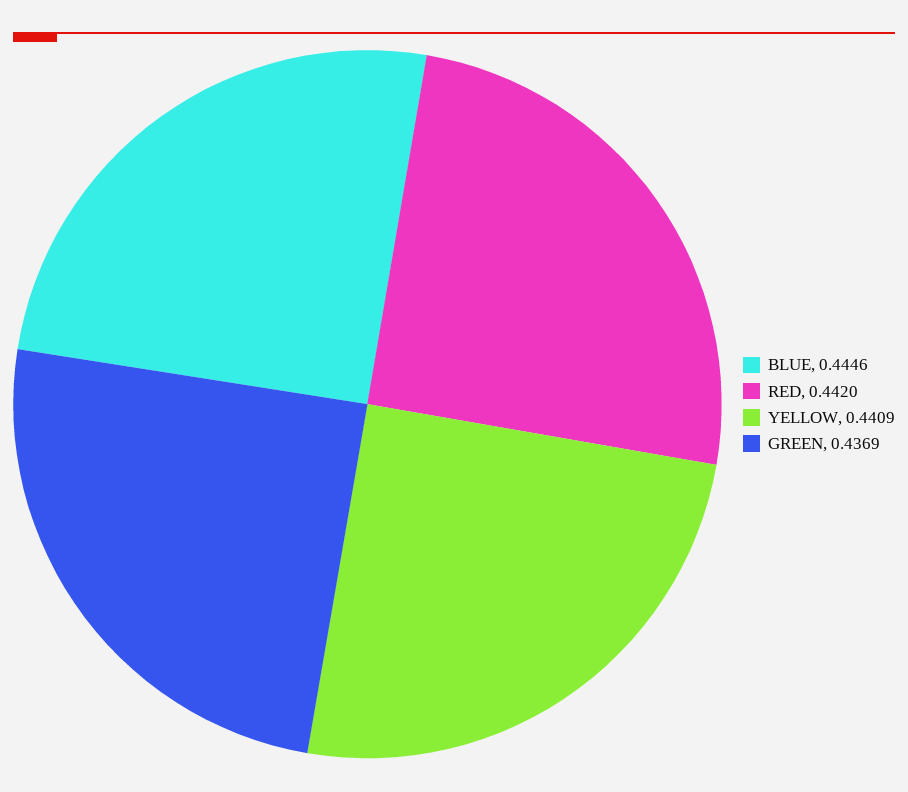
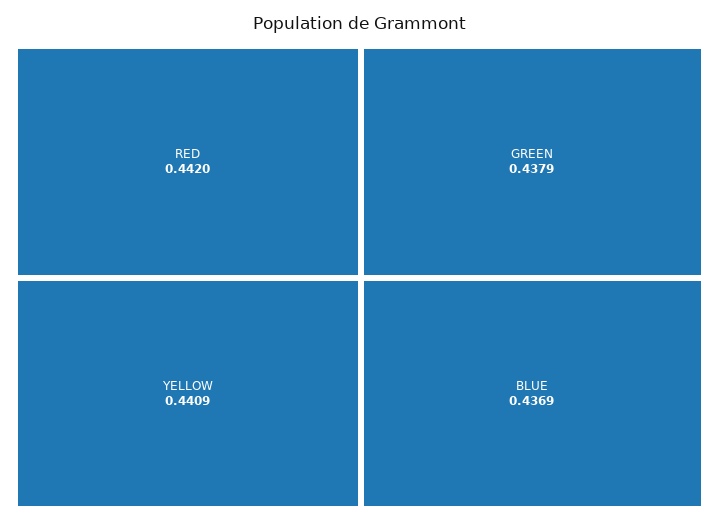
BLUE: 0.4446 -> 0.4369
GREEN: 0.4369 -> 0.4379

